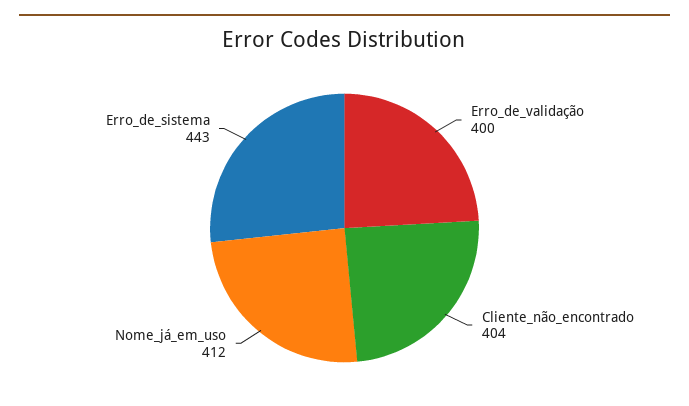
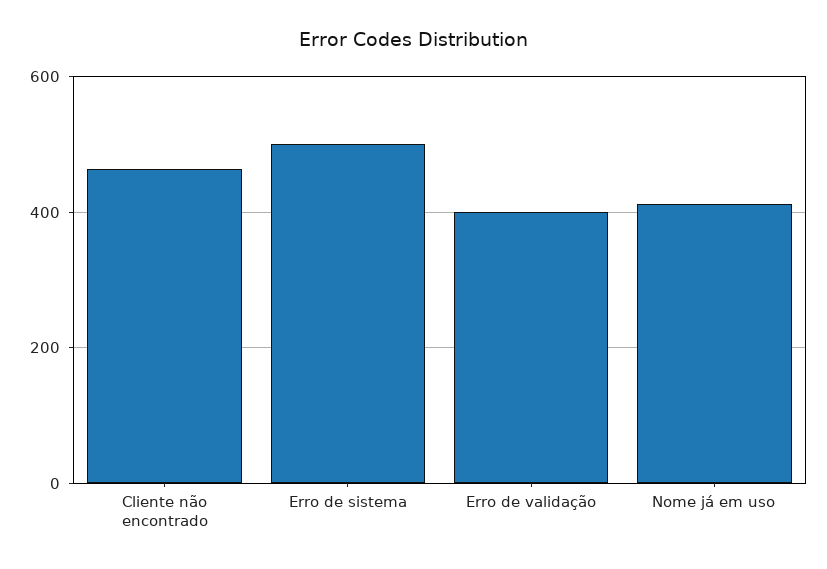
Cliente_não_encontrado: 404 -> 460
Erro_de_sistema: 443 -> 500

